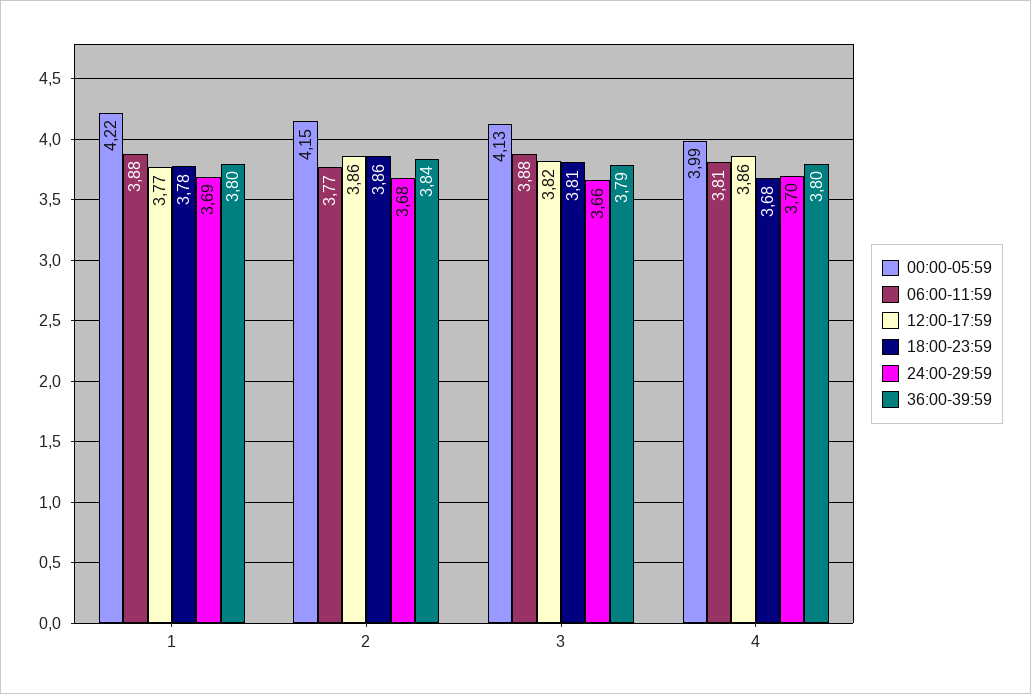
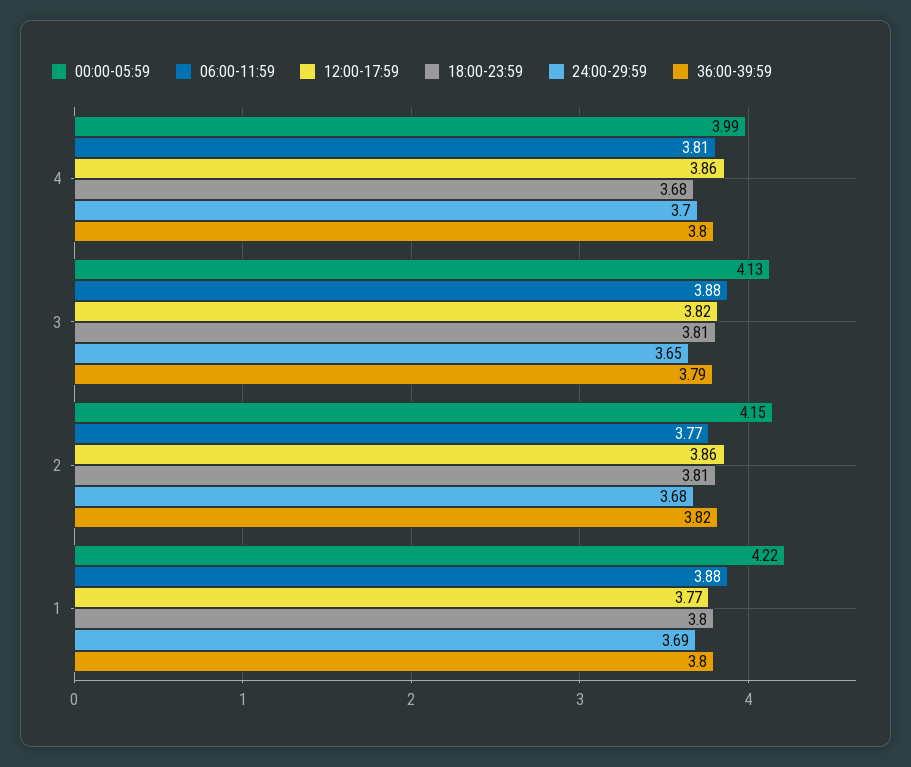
18:00-23:59, 1: 3.78 -> 3.8
18:00-23:59, 2: 3.86 -> 3.81
36:00-39:59, 2: 3.84 -> 3.82
24:00-29:59, 3: 3.66 -> 3.65

